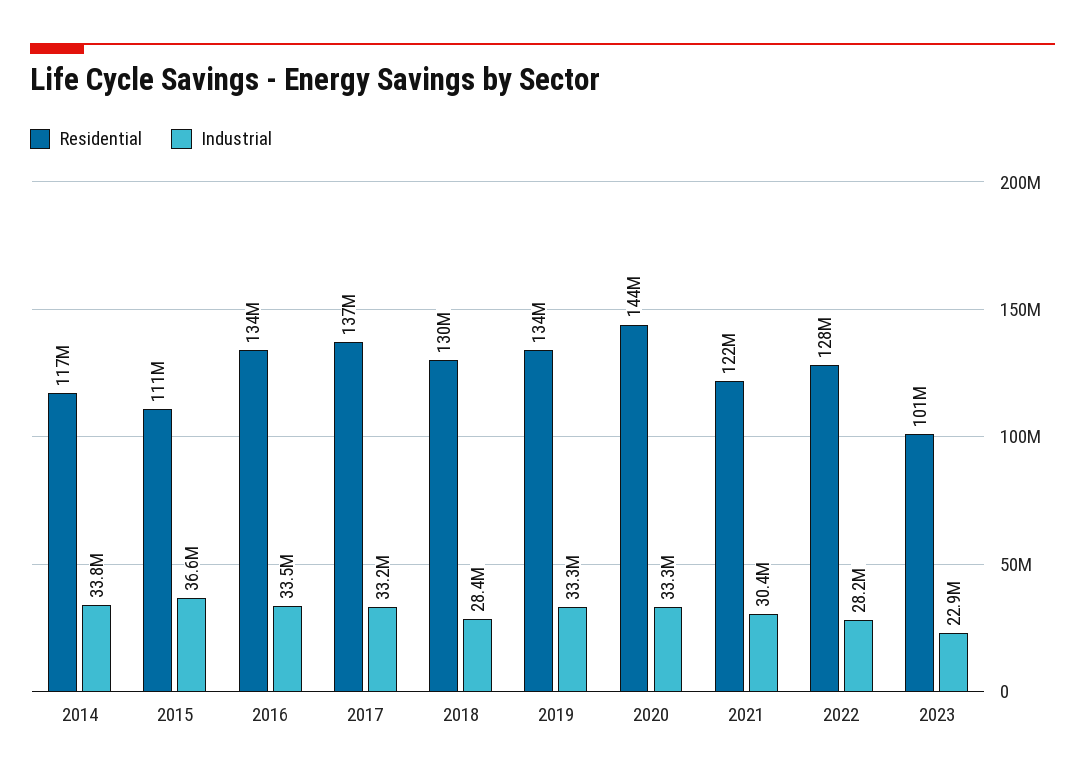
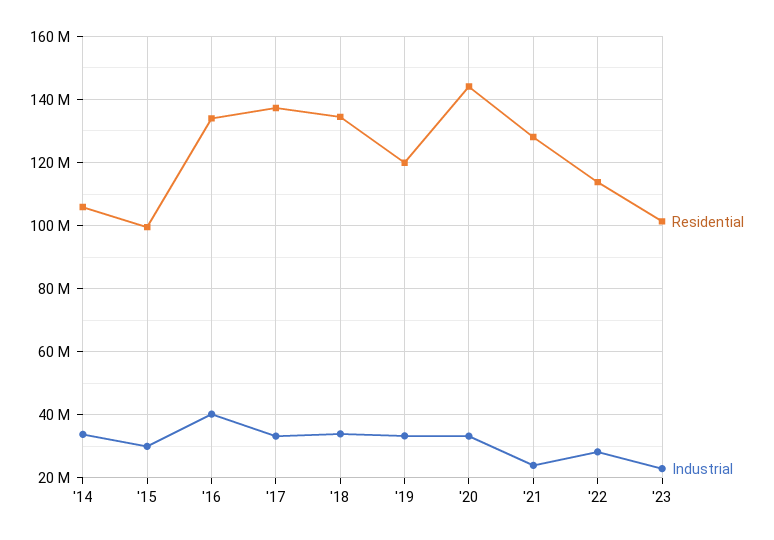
Residential, 2014: 117000000 -> 106000000
Residential, 2015: 111000000 -> 100000000
Industrial, 2015: 36600000 -> 30000000
Industrial, 2016: 33500000 -> 40000000
Residential, 2018: 130000000 -> 134000000
Industrial, 2018: 28400000 -> 34000000
Residential, 2019: 134000000 -> 120000000
Residential, 2021: 122000000 -> 128000000
Industrial, 2021: 30400000 -> 24000000
Residential, 2022: 128000000 -> 114000000

